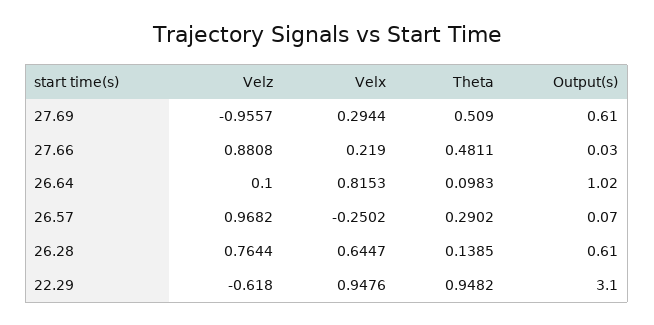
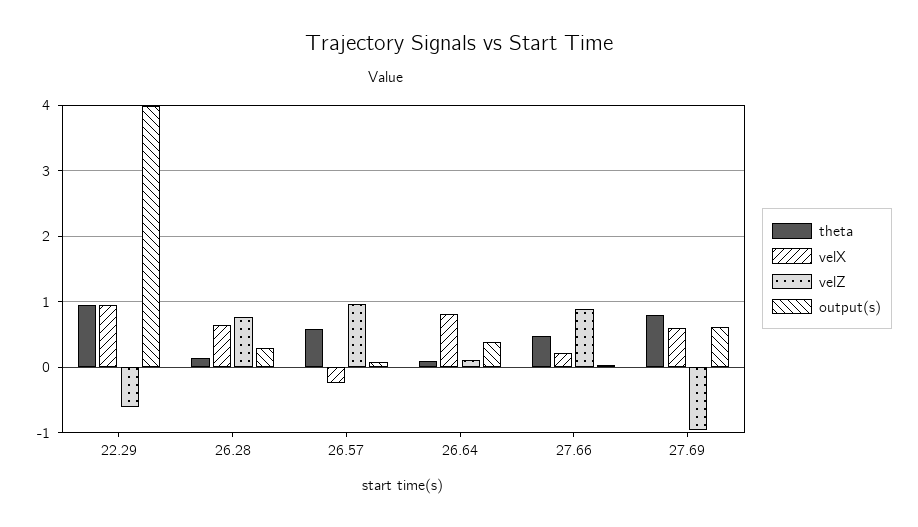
Velx, 27.69: 0.2944 -> 0.6
Theta, 27.69: 0.509 -> 0.8
Output(s), 26.64: 1.02 -> 0.4
Theta, 26.57: 0.2902 -> 0.6
Output(s), 26.28: 0.61 -> 0.3
Output(s), 22.29: 3.1 -> 4

